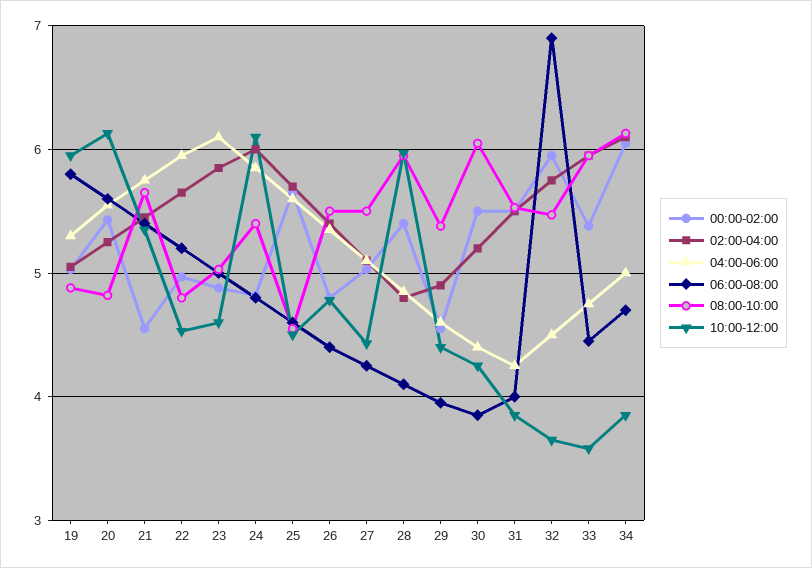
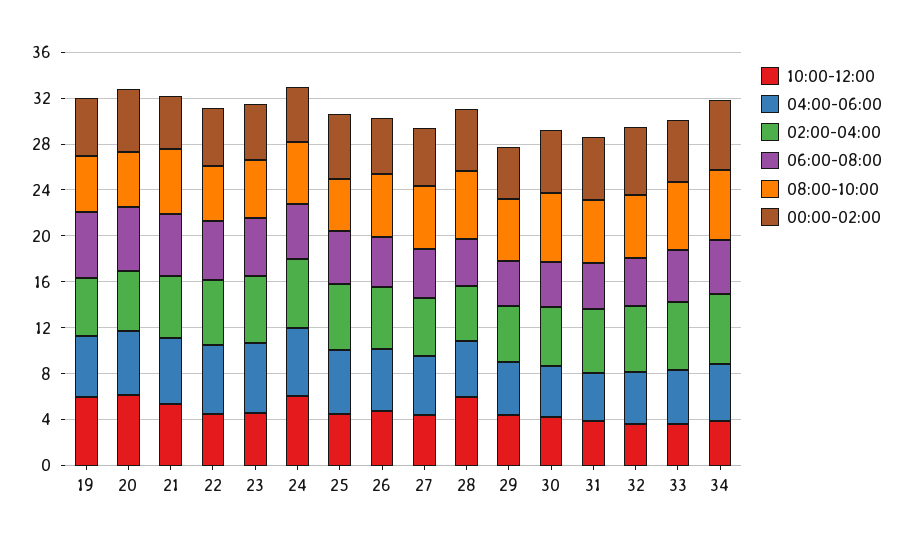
06:00-08:00, 32: 6.9 -> 4

